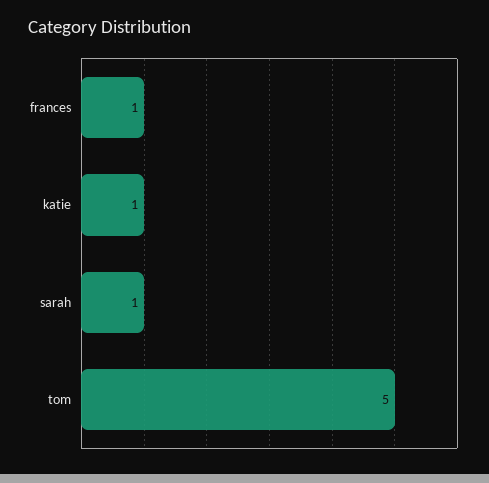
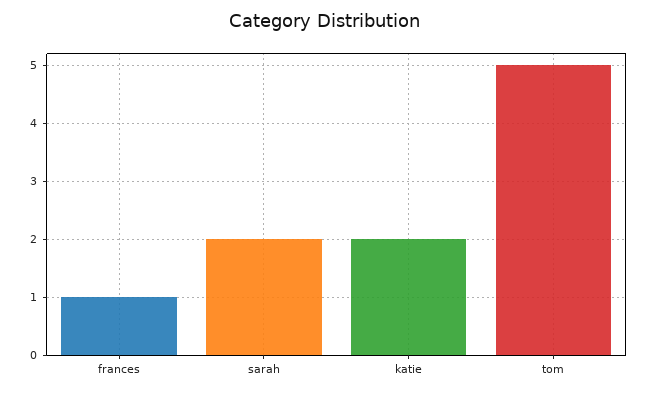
katie: 1 -> 2
sarah: 1 -> 2

